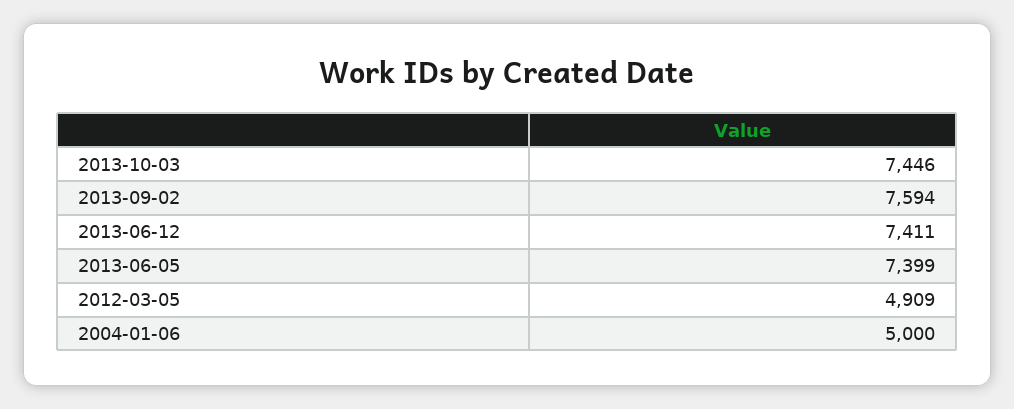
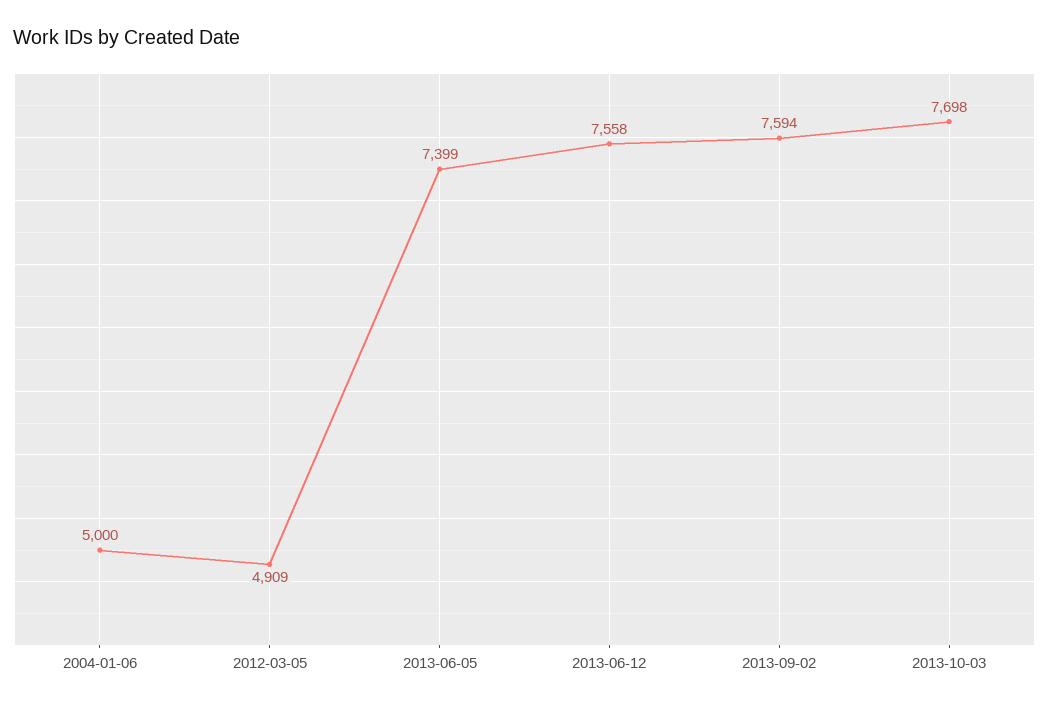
2013-10-03: 7446 -> 7698
2013-06-12: 7411 -> 7558

